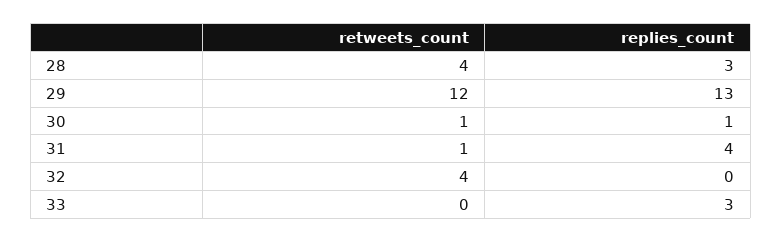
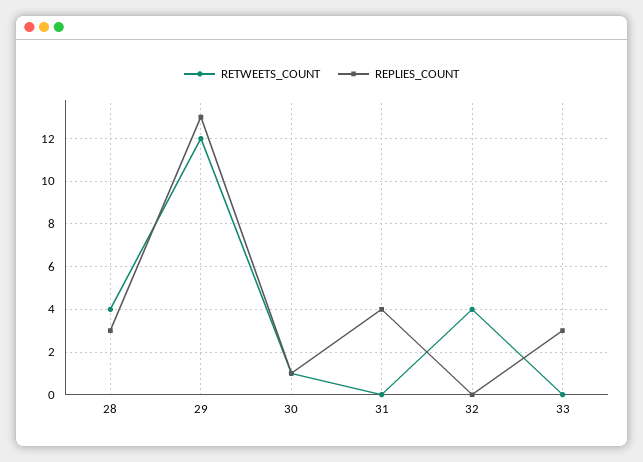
retweets_count, 31: 1 -> 0

